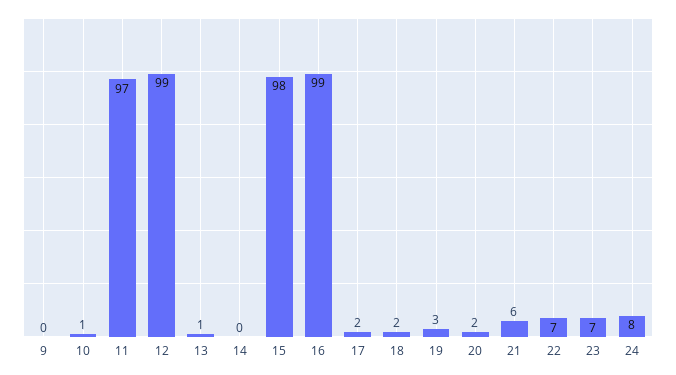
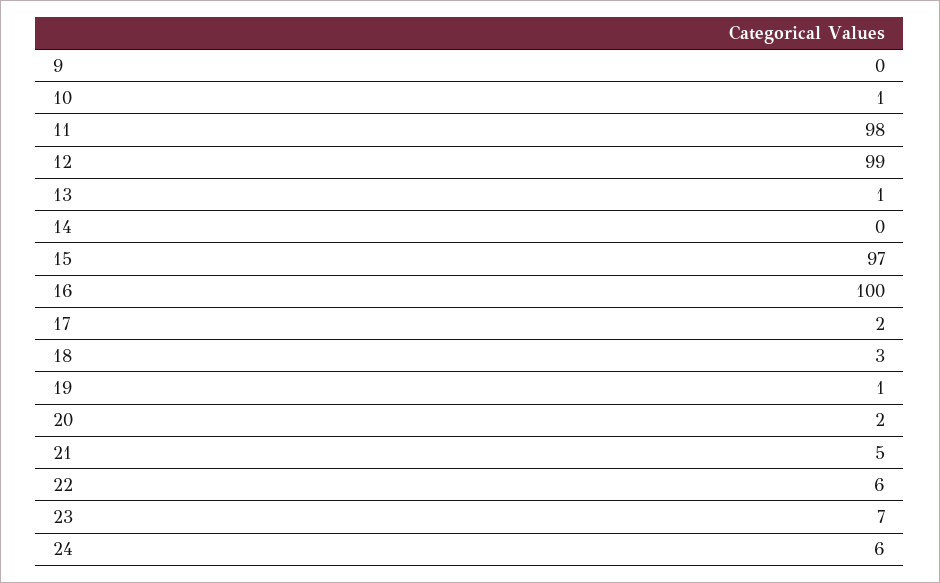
11: 97 -> 98
15: 98 -> 97
16: 99 -> 100
18: 2 -> 3
19: 3 -> 1
21: 6 -> 5
22: 7 -> 6
24: 8 -> 6

